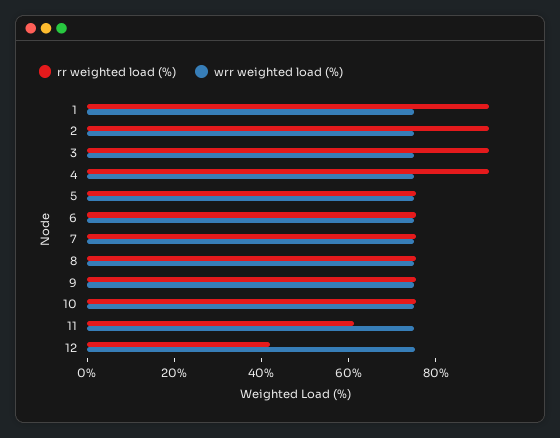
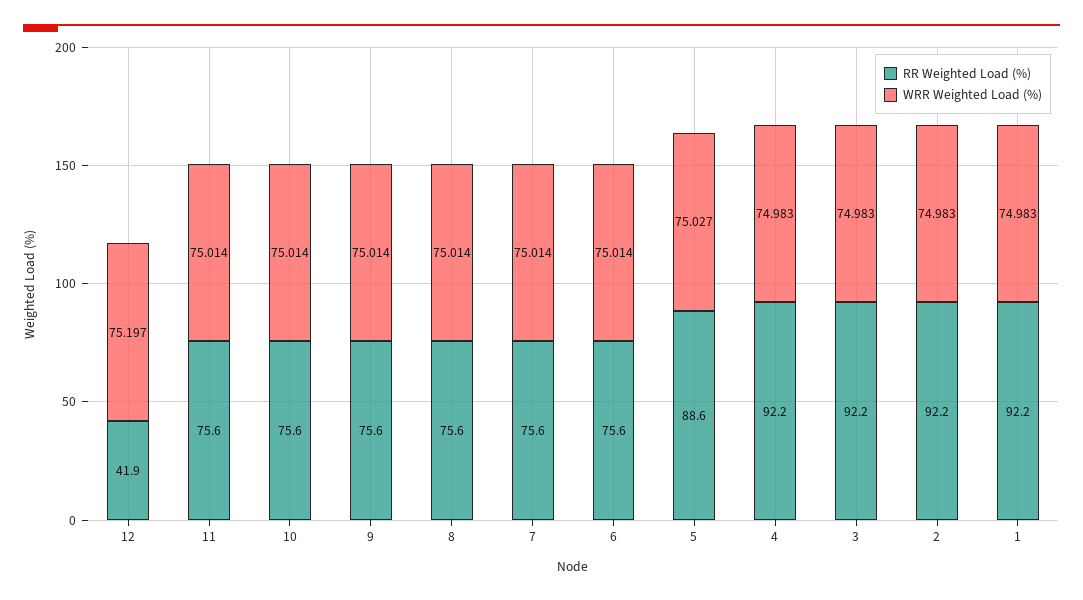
rr weighted load (%), 5: 75 -> 88.6
rr weighted load (%), 11: 60 -> 75.6

